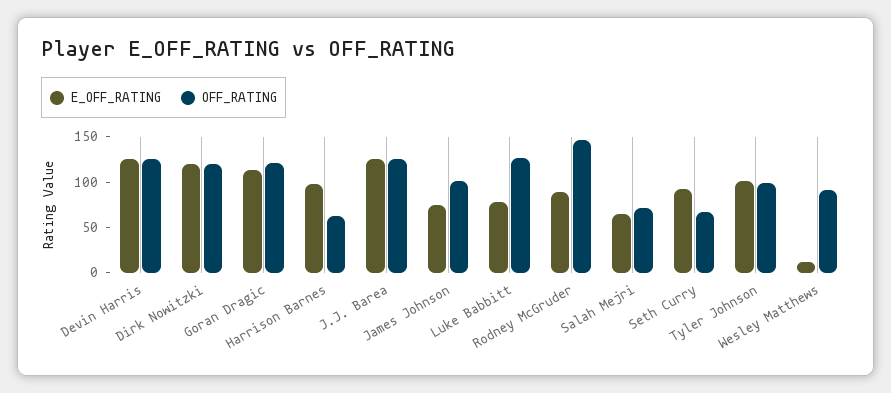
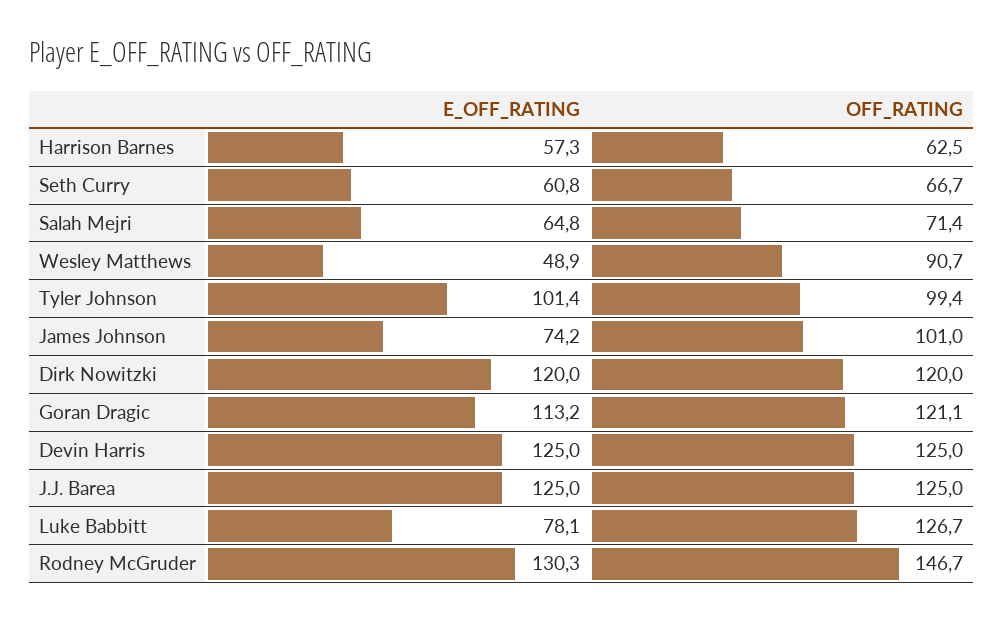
E_OFF_RATING, Harrison Barnes: 100 -> 57.3
E_OFF_RATING, Rodney McGruder: 90 -> 130.3
E_OFF_RATING, Seth Curry: 90 -> 60.8
E_OFF_RATING, Wesley Matthews: 10 -> 48.9

